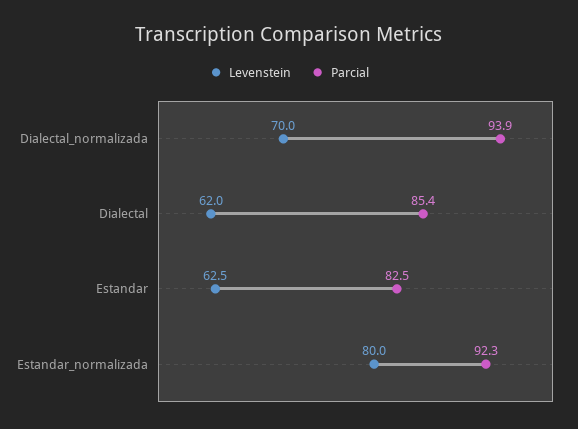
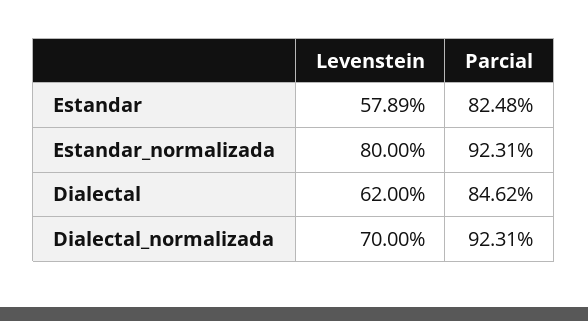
Parcial, Dialectal_normalizada: 93.9 -> 92.31
Parcial, Dialectal: 85.4 -> 84.62
Levenstein, Estandar: 62.5 -> 57.89

